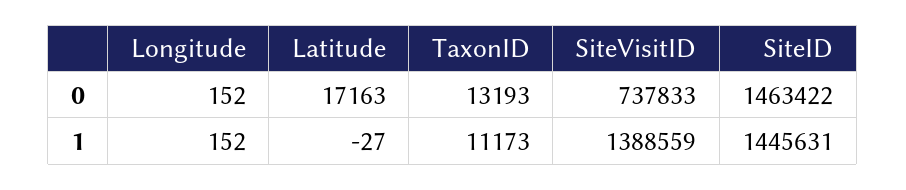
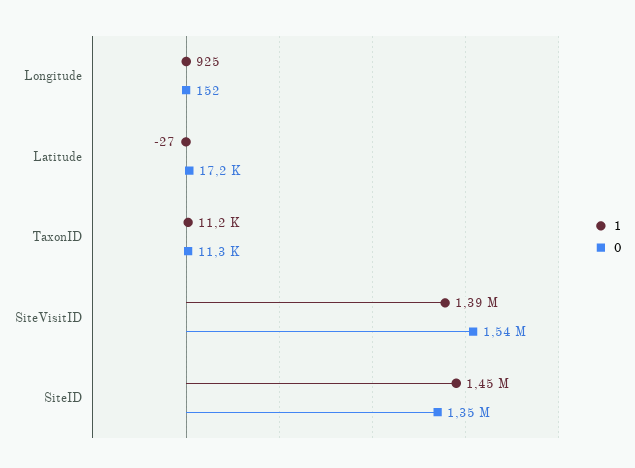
0, TaxonID: 13193 -> 11300
0, SiteVisitID: 737833 -> 1540000
0, SiteID: 1463422 -> 1350000
1, Longitude: 152 -> 925

